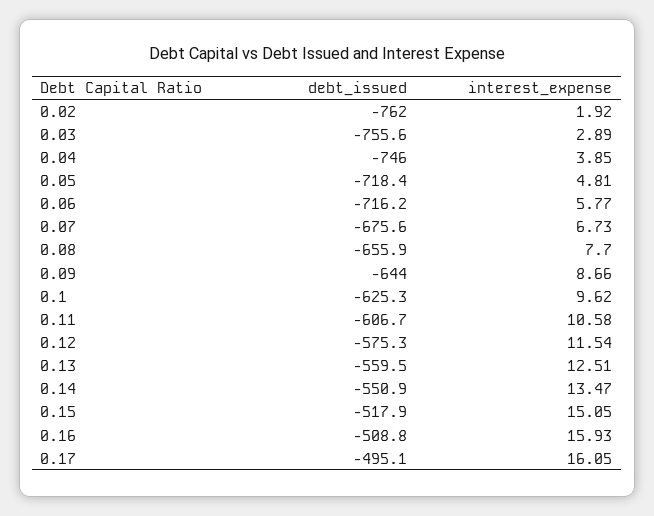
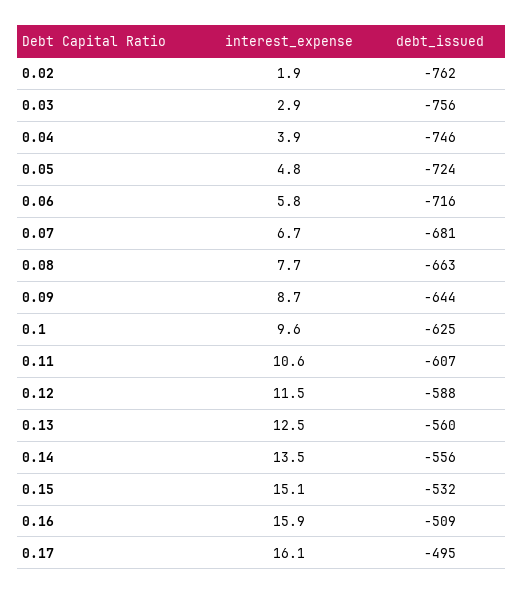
debt_issued, 0.05: -718.4 -> -724
debt_issued, 0.07: -675.6 -> -681
debt_issued, 0.08: -655.9 -> -663
debt_issued, 0.12: -575.3 -> -588
debt_issued, 0.14: -550.9 -> -556
debt_issued, 0.15: -517.9 -> -532

